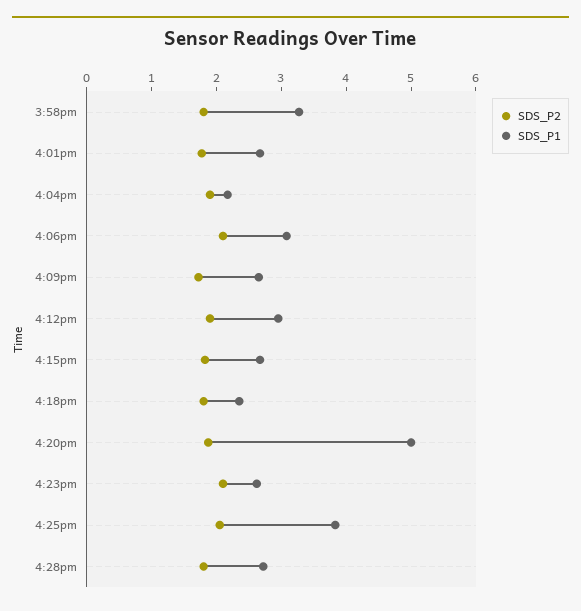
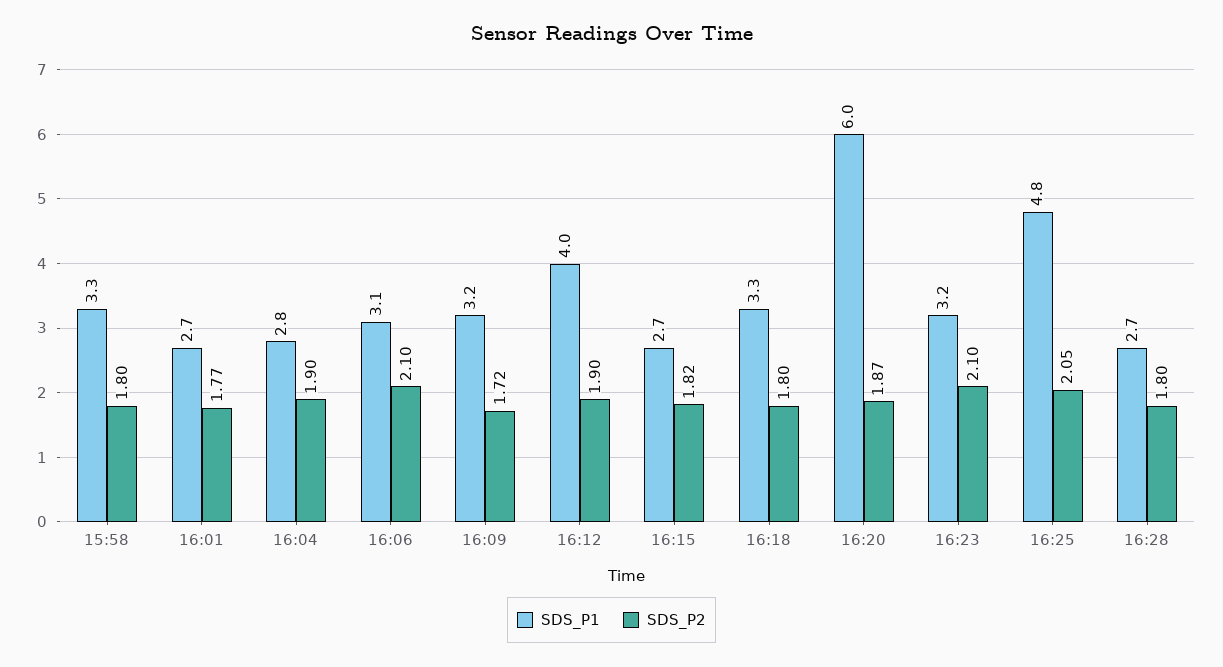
SDS_P1, 4:04pm: 2.2 -> 2.8
SDS_P1, 4:09pm: 2.6 -> 3.2
SDS_P1, 4:12pm: 3 -> 4
SDS_P1, 4:18pm: 2.4 -> 3.3
SDS_P1, 4:20pm: 5 -> 6
SDS_P1, 4:23pm: 2.6 -> 3.2
SDS_P1, 4:25pm: 3.8 -> 4.8

